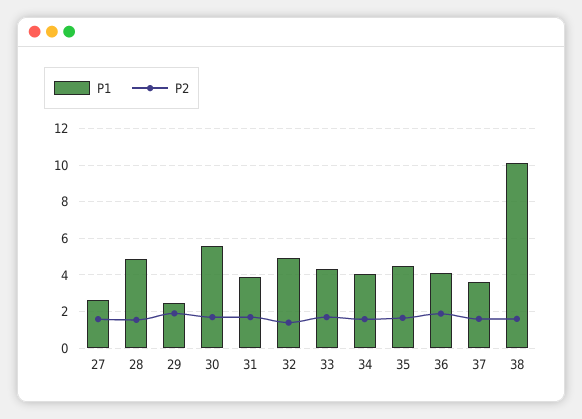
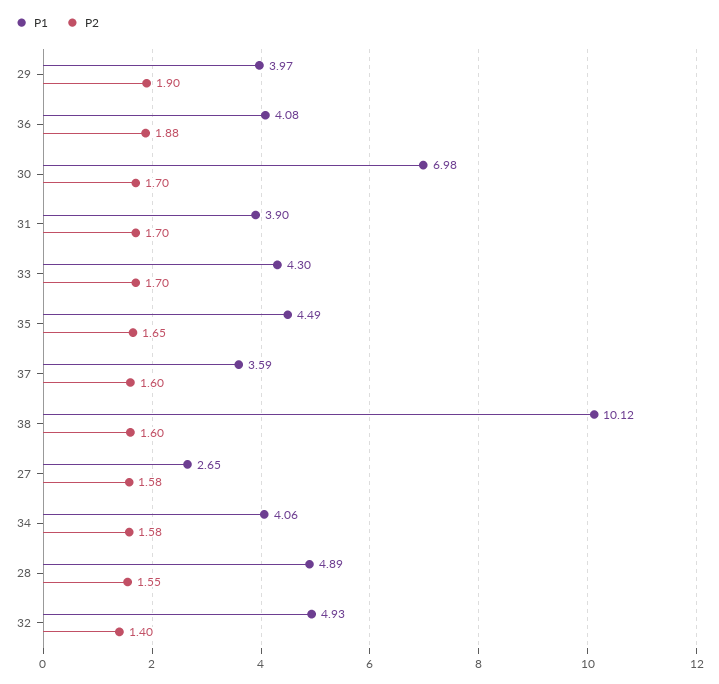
P1, 29: 2.5 -> 3.97
P1, 30: 5.5 -> 6.98

